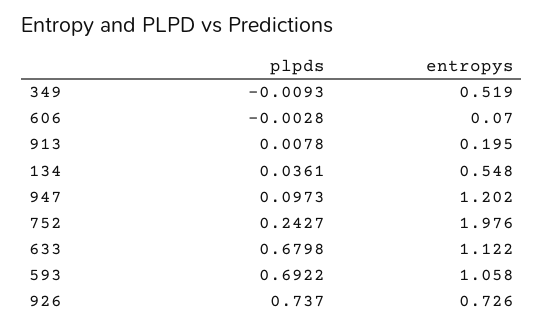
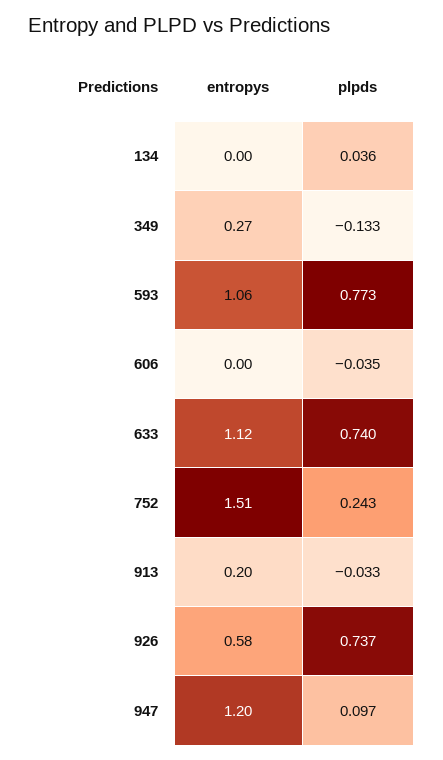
plpds, 349: -0.0093 -> -0.133
entropys, 349: 0.519 -> 0.27
plpds, 606: -0.0028 -> -0.035
entropys, 606: 0.07 -> 0
plpds, 913: 0.0078 -> -0.033
entropys, 134: 0.548 -> 0
entropys, 752: 1.976 -> 1.51
plpds, 633: 0.6798 -> 0.74
plpds, 593: 0.6922 -> 0.773
entropys, 926: 0.726 -> 0.58

